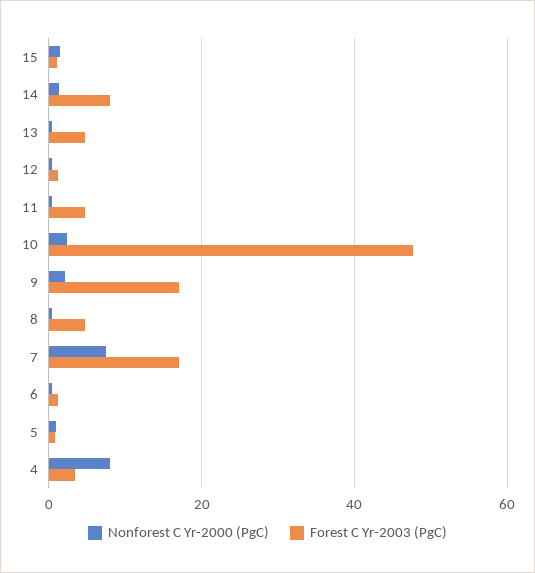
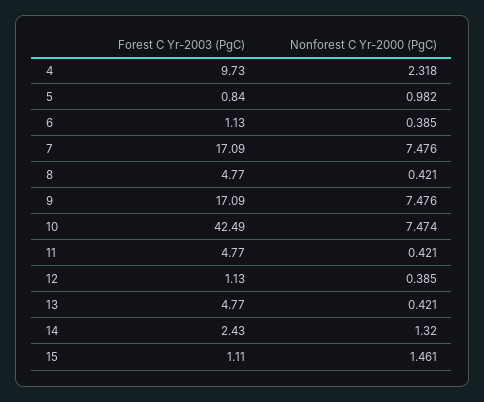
Forest C Yr-2003 (PgC), 14: 8 -> 2.43
Nonforest C Yr-2000 (PgC), 10: 2 -> 7.474
Forest C Yr-2003 (PgC), 10: 48 -> 42.49
Nonforest C Yr-2000 (PgC), 9: 2 -> 7.476
Nonforest C Yr-2000 (PgC), 4: 8 -> 2.318
Forest C Yr-2003 (PgC), 4: 4 -> 9.73

